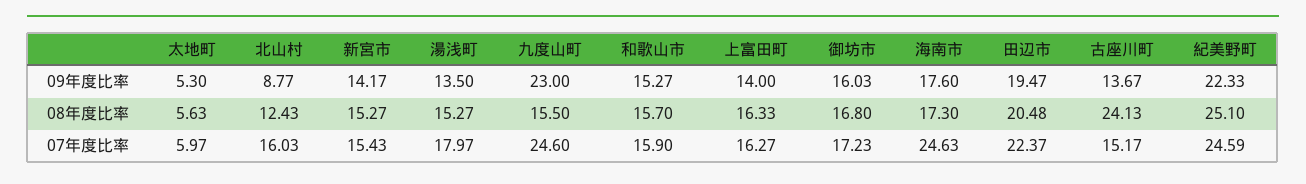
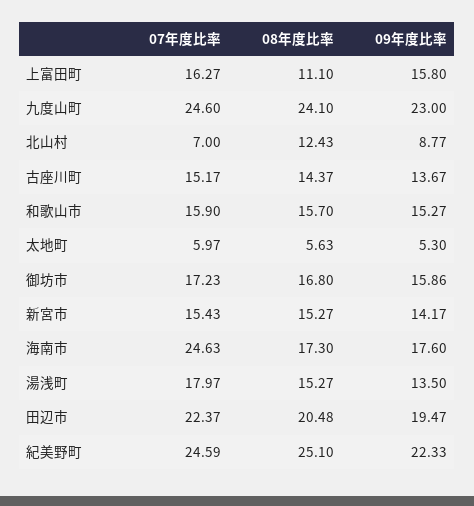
上富田町, 09年度比率: 14 -> 15.8
御坊市, 09年度比率: 16.03 -> 15.86
九度山町, 08年度比率: 15.5 -> 24.1
上富田町, 08年度比率: 16.33 -> 11.1
古座川町, 08年度比率: 24.13 -> 14.37
北山村, 07年度比率: 16.03 -> 7

